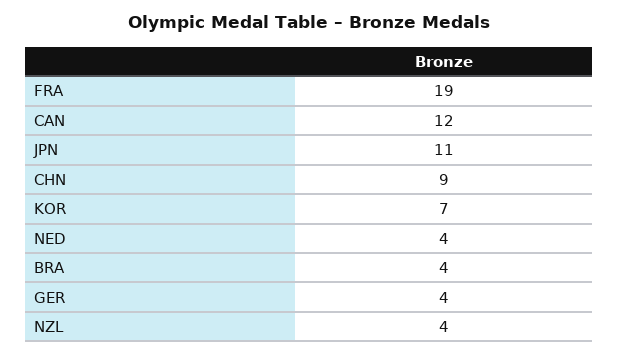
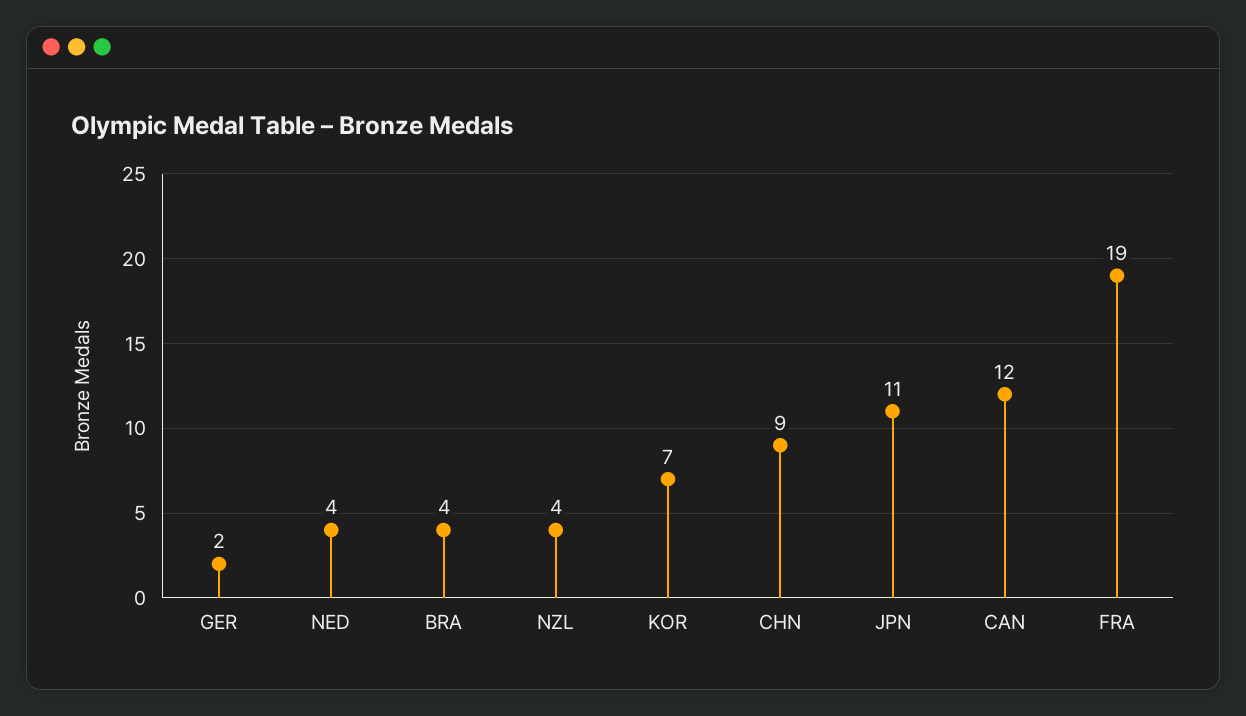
GER: 4 -> 2

